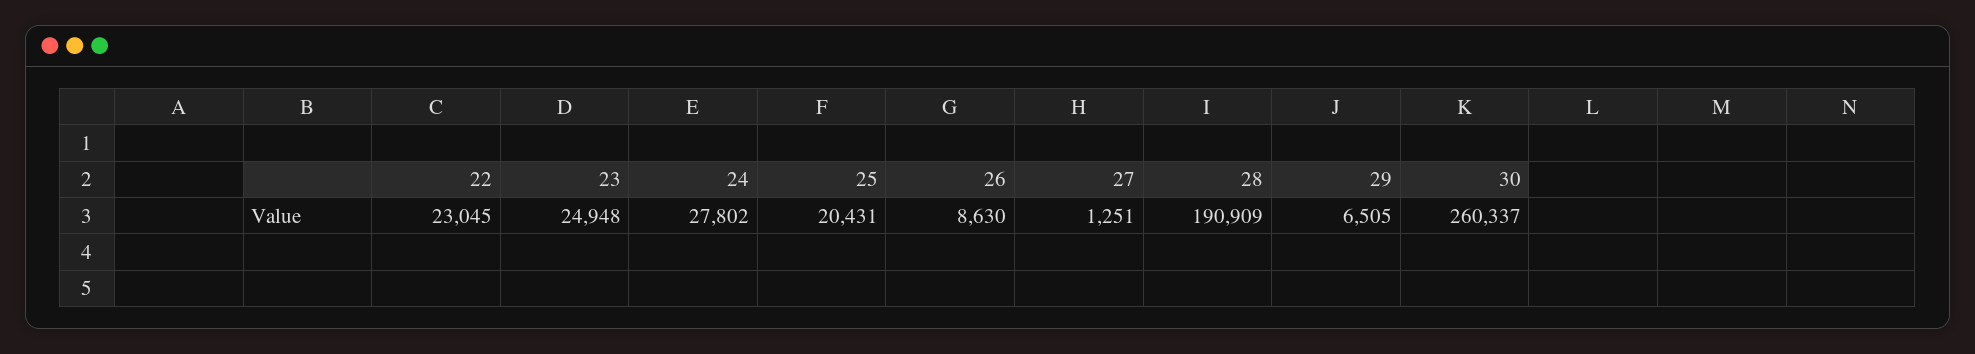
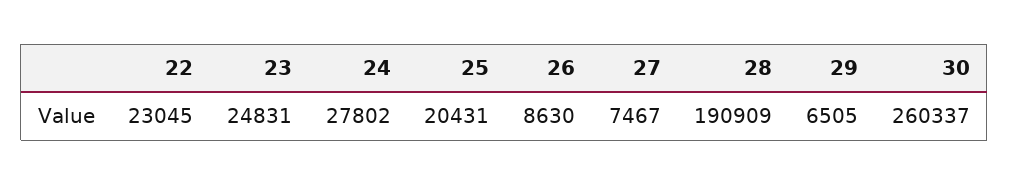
23: 24948 -> 24831
27: 1251 -> 7467

